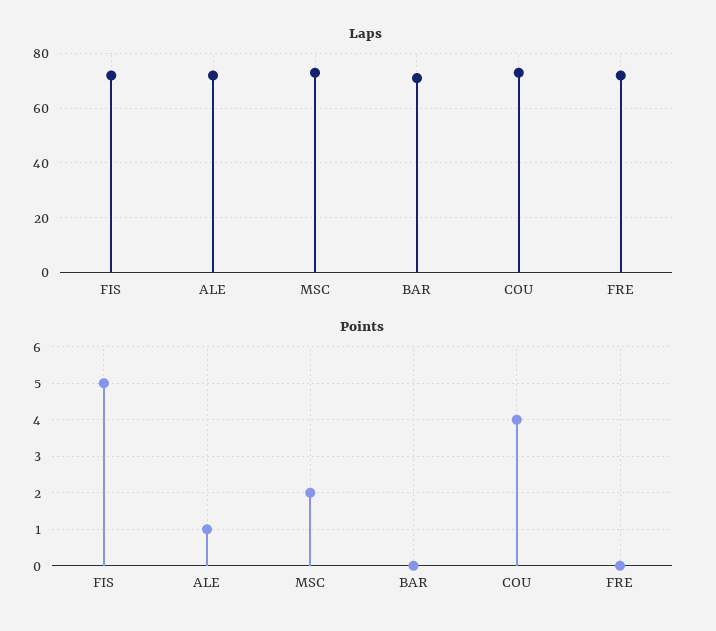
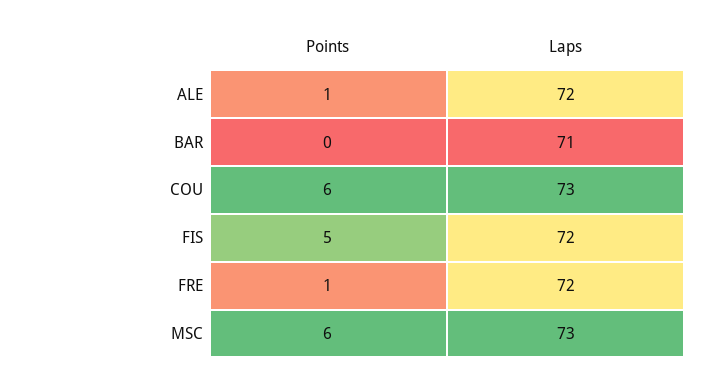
Points, MSC: 2 -> 6
Points, COU: 4 -> 6
Points, FRE: 0 -> 1

